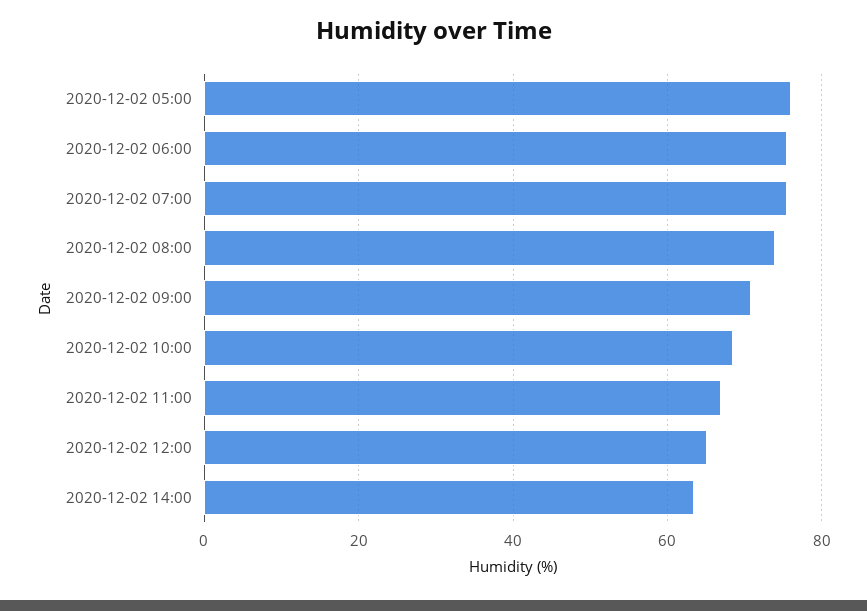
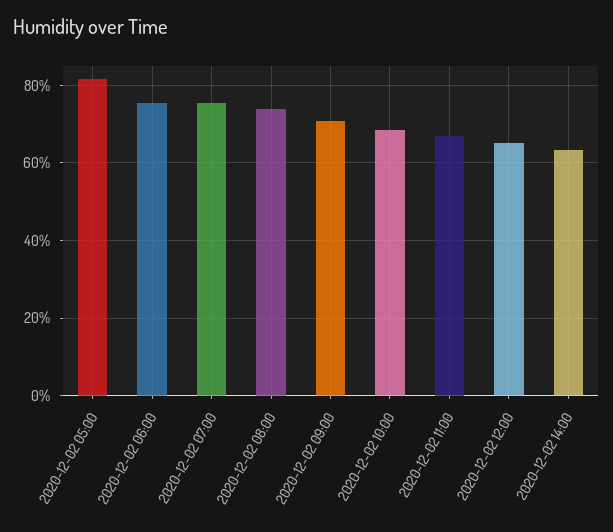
2020-12-02 05:00: 76 -> 82

